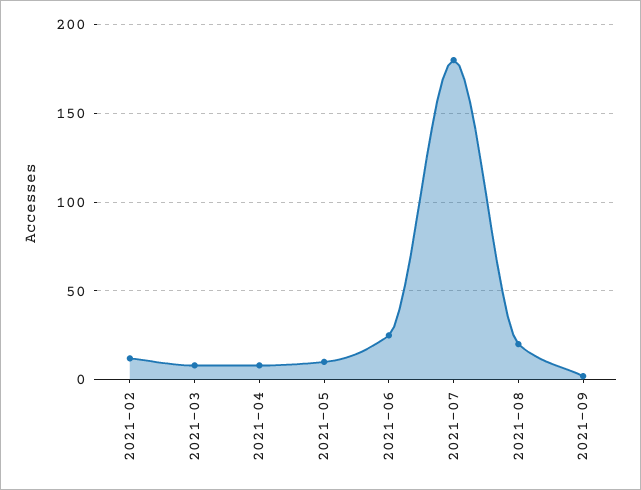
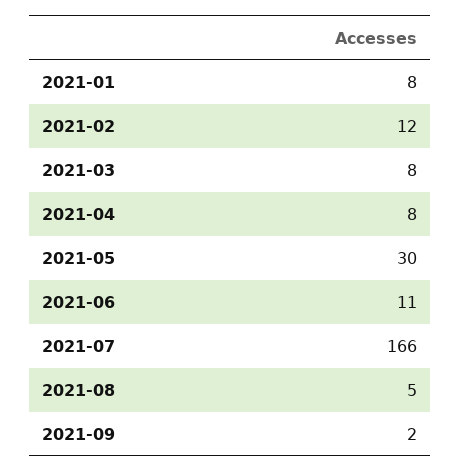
2021-05: 10 -> 30
2021-06: 25 -> 11
2021-07: 180 -> 166
2021-08: 20 -> 5
2021-01: none -> 8

